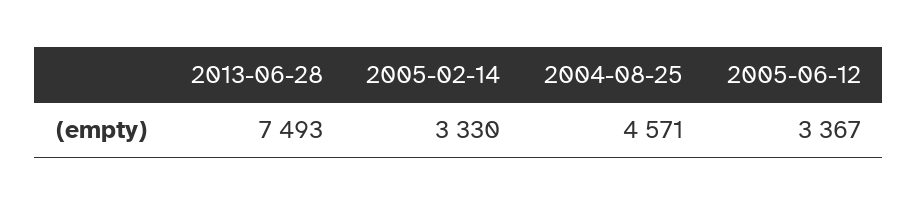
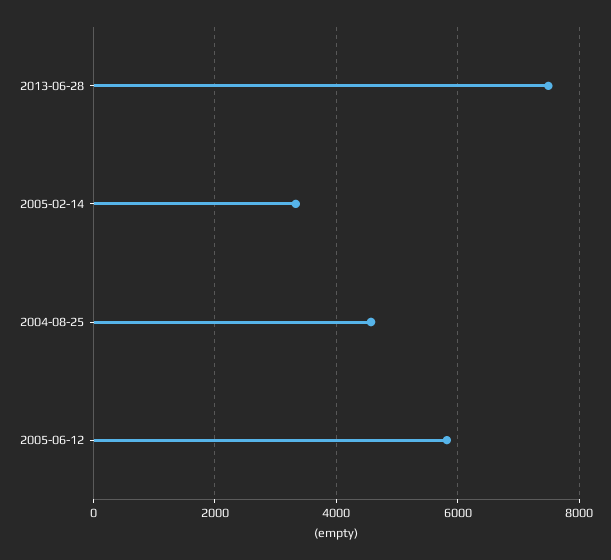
2005-06-12: 3367 -> 5800

